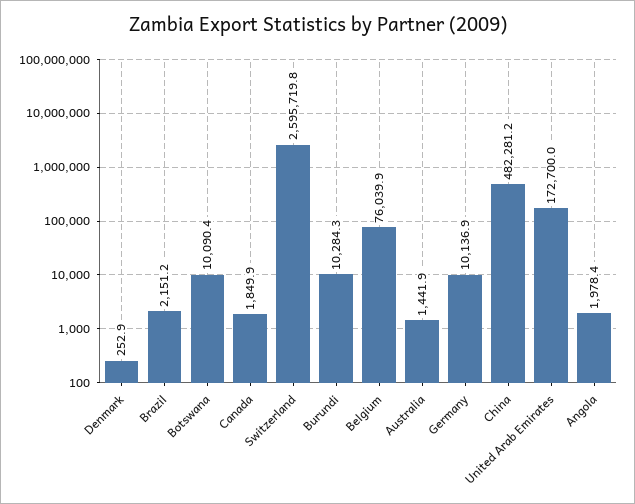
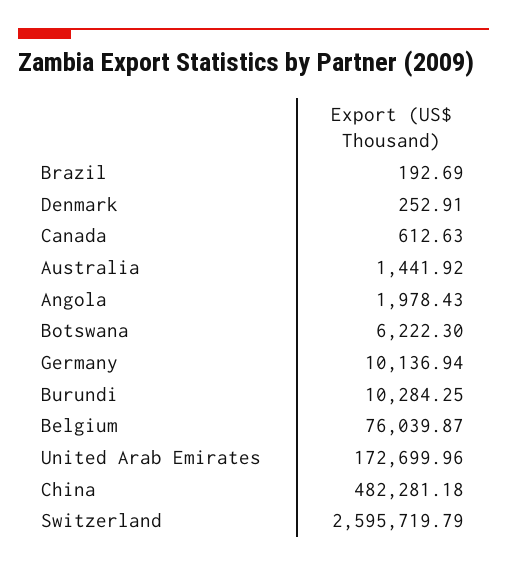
Brazil: 2151.2 -> 192.69
Botswana: 10090.4 -> 6222.3
Canada: 1849.9 -> 612.63

